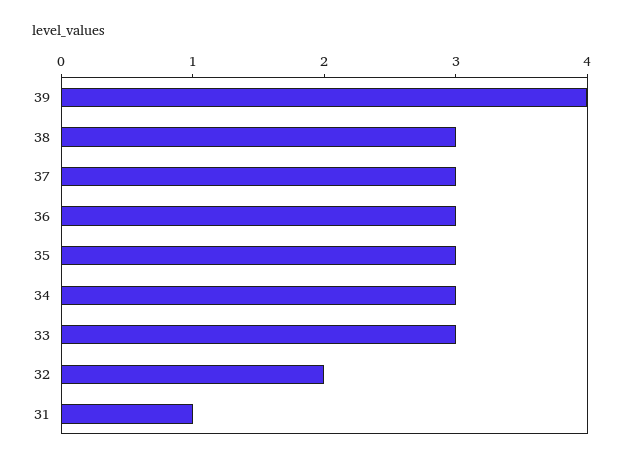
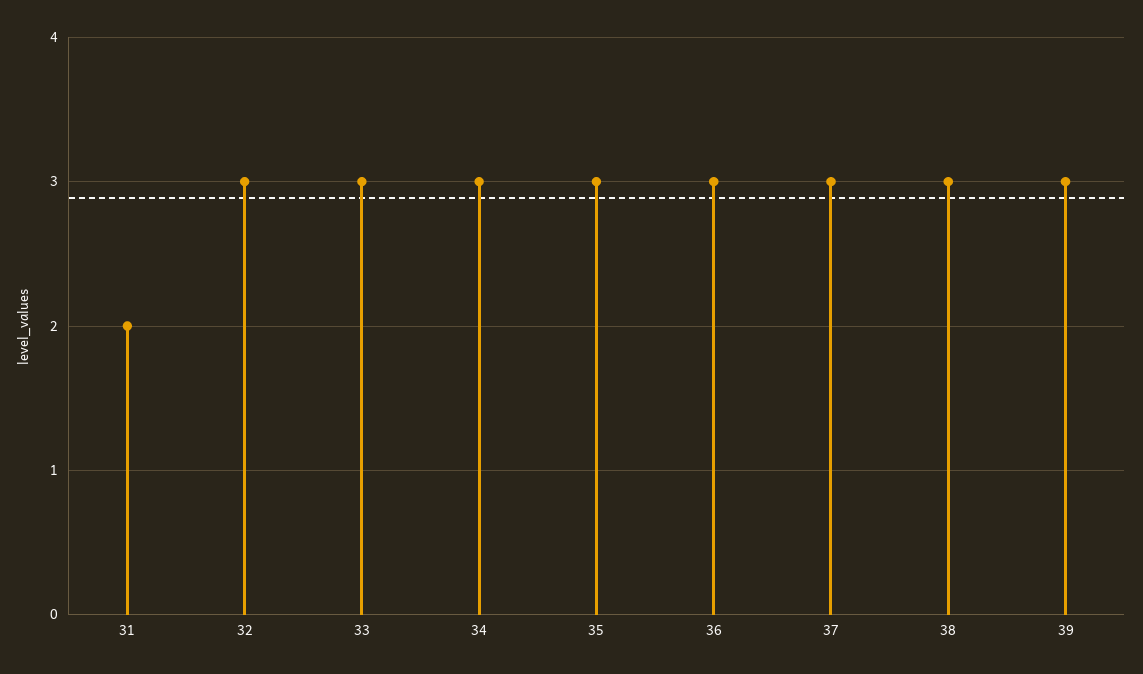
39: 4 -> 3
32: 2 -> 3
31: 1 -> 2

